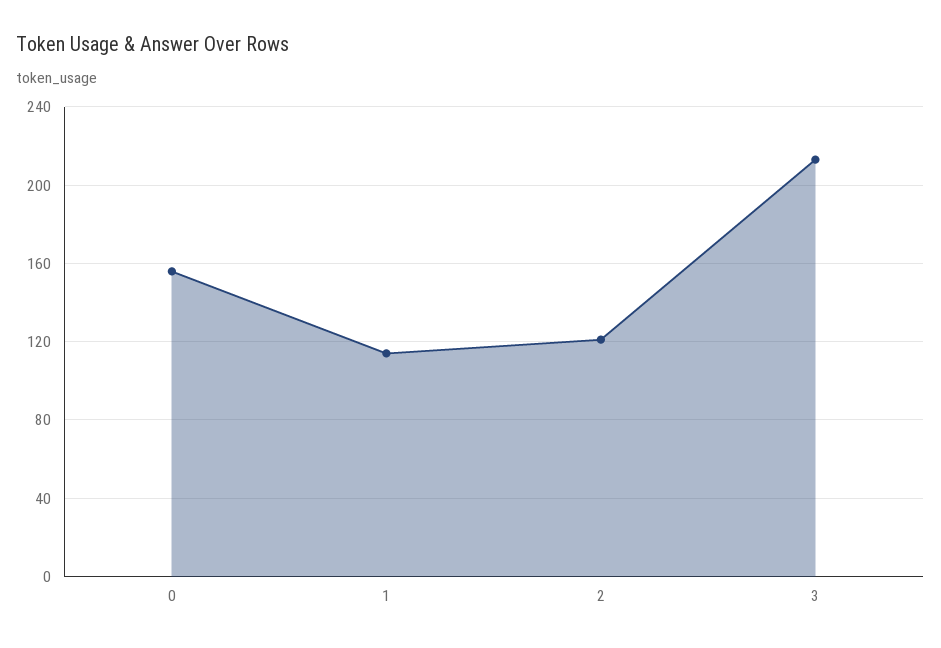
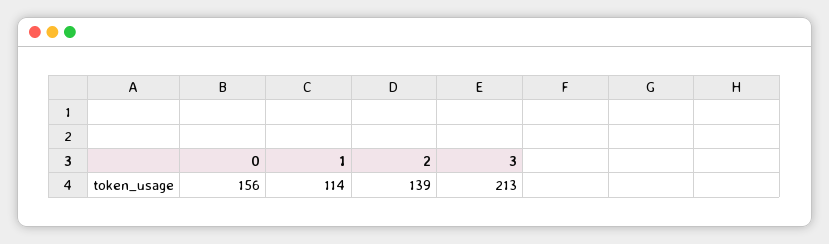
2: 120 -> 139

